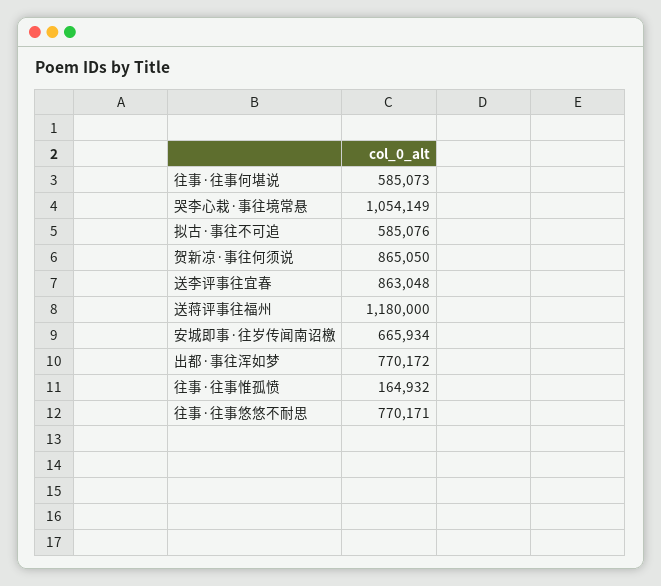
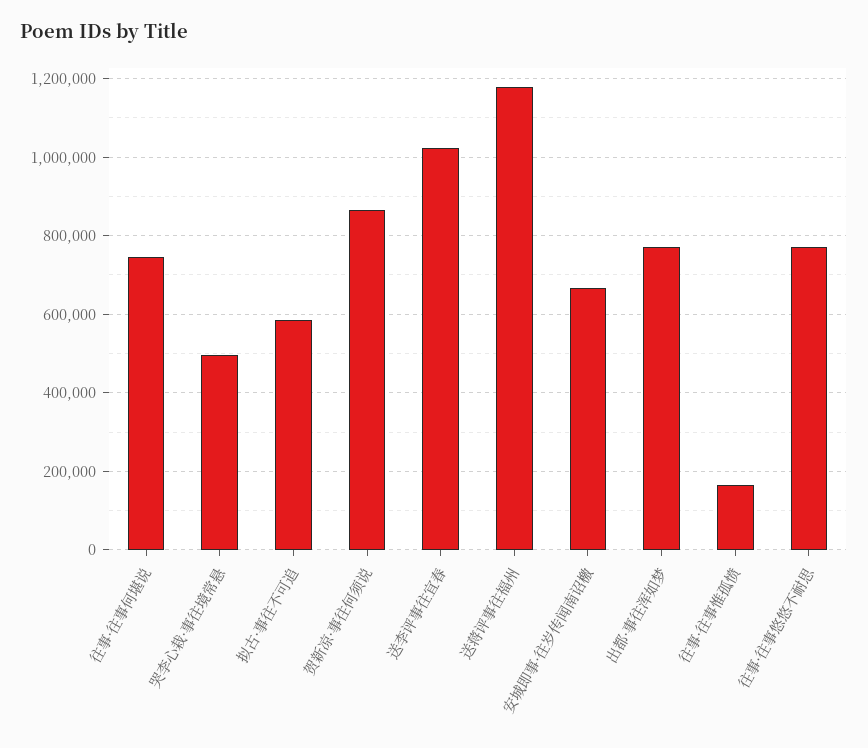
往事·往事何堪说: 585073 -> 740000
哭李心栽·事往境常悬: 1054149 -> 500000
送李评事往宜春: 863048 -> 1020000

